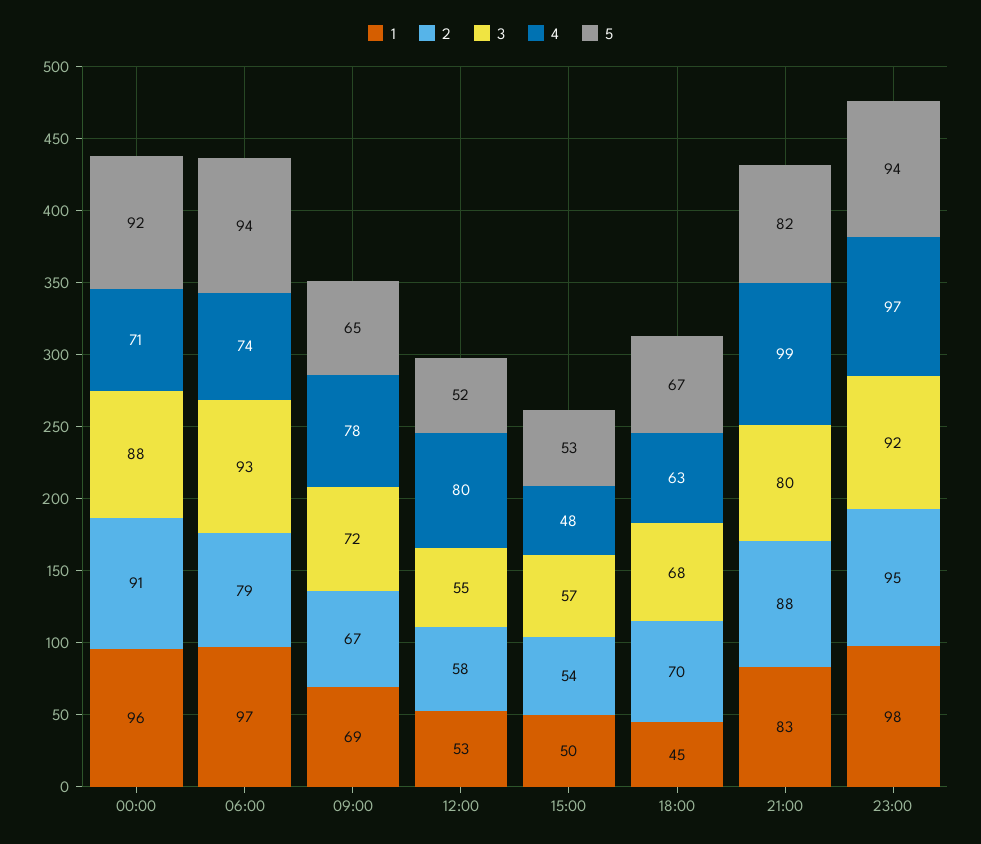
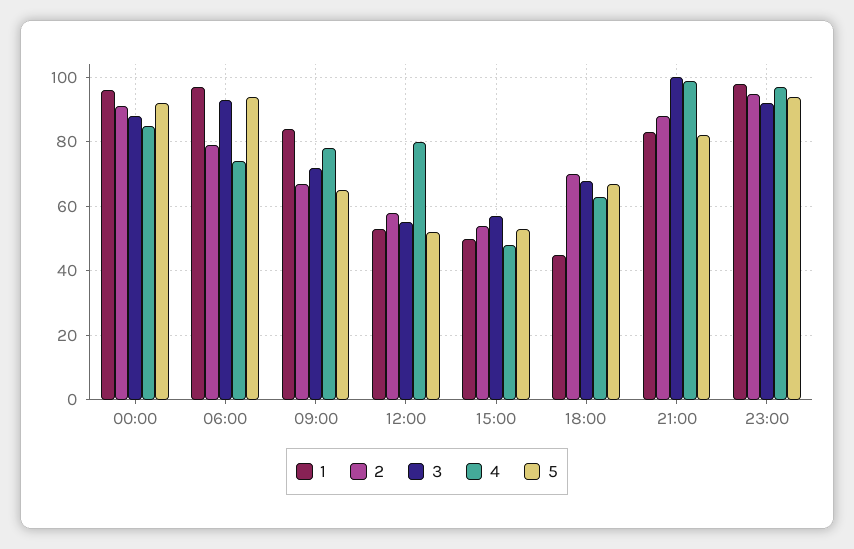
4, 00:00: 71 -> 85
1, 09:00: 69 -> 85
3, 21:00: 80 -> 100

